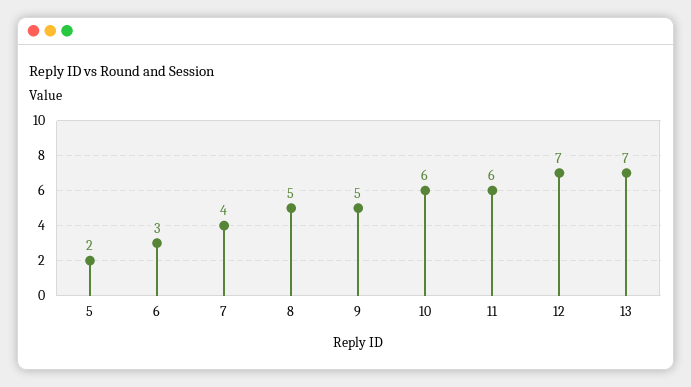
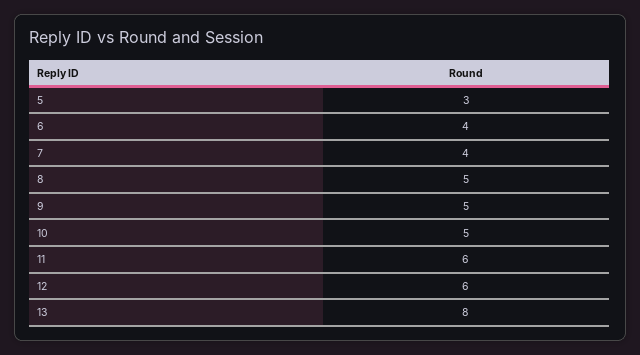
5: 2 -> 3
6: 3 -> 4
10: 6 -> 5
12: 7 -> 6
13: 7 -> 8

